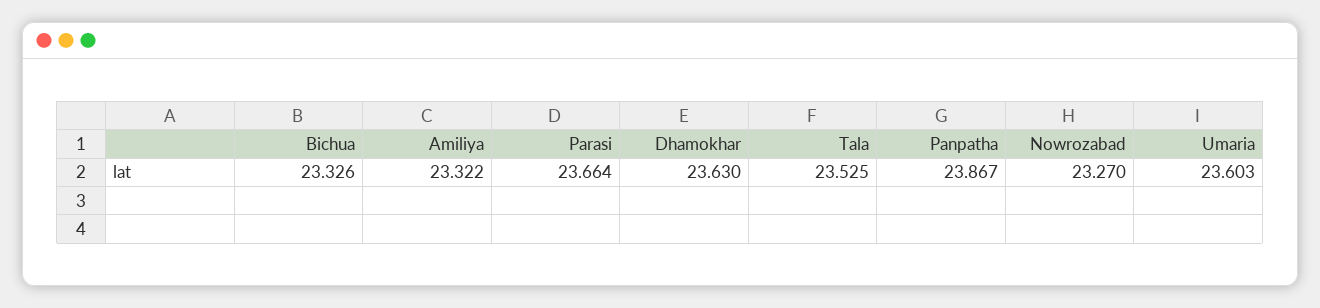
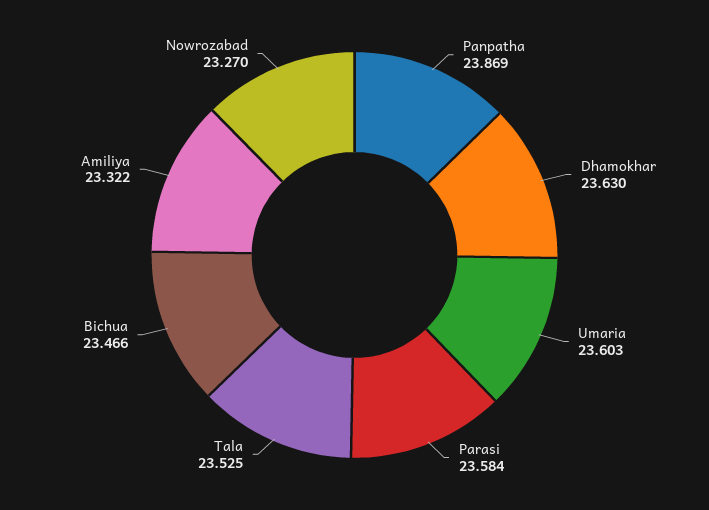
Bichua: 23.326 -> 23.466
Parasi: 23.664 -> 23.584
Panpatha: 23.867 -> 23.869

